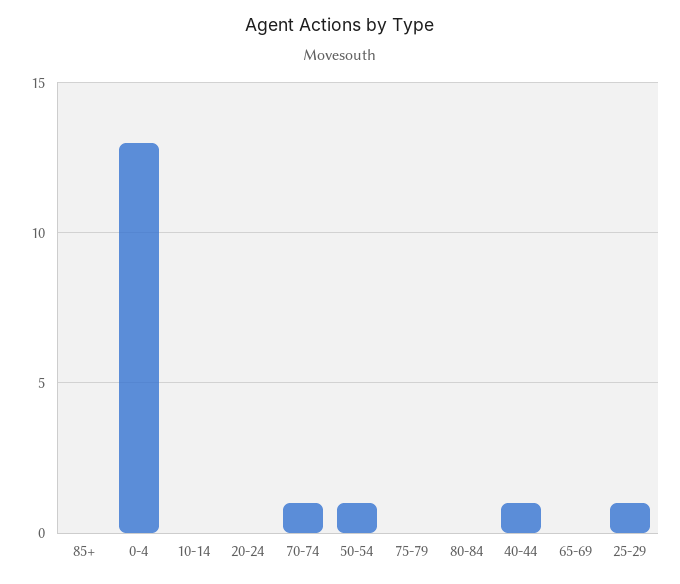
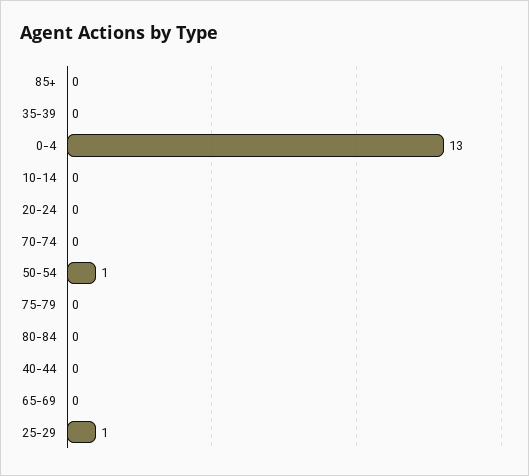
70-74: 1 -> 0
40-44: 1 -> 0
35-39: none -> 0

